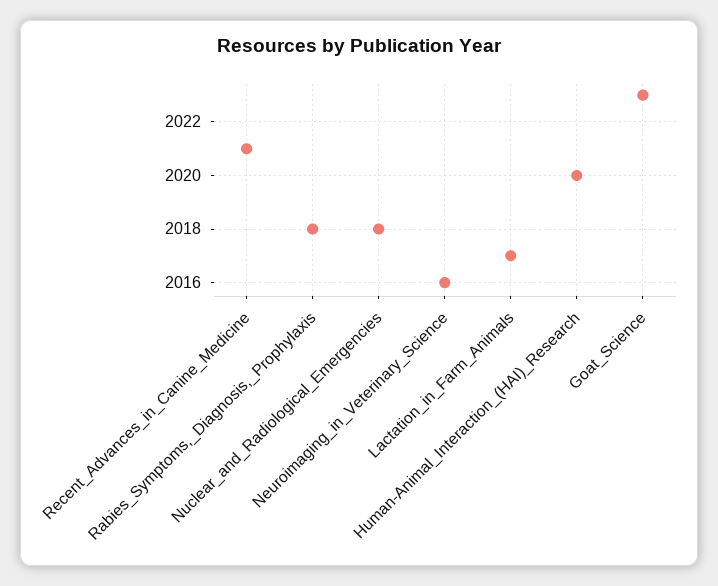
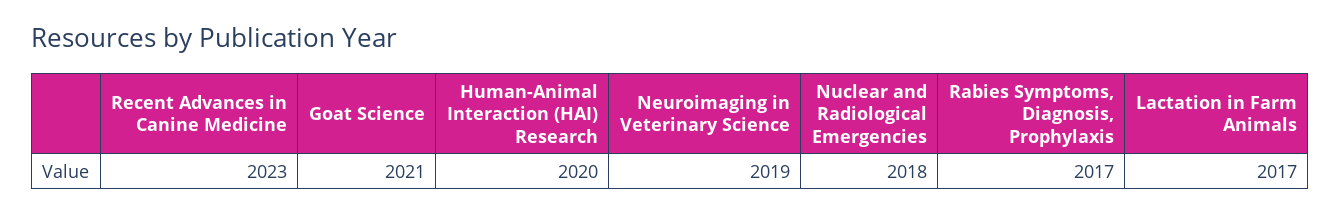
Recent_Advances_in_Canine_Medicine: 2021 -> 2023
Rabies_Symptoms,_Diagnosis,_Prophylaxis: 2018 -> 2017
Neuroimaging_in_Veterinary_Science: 2016 -> 2019
Goat_Science: 2023 -> 2021

